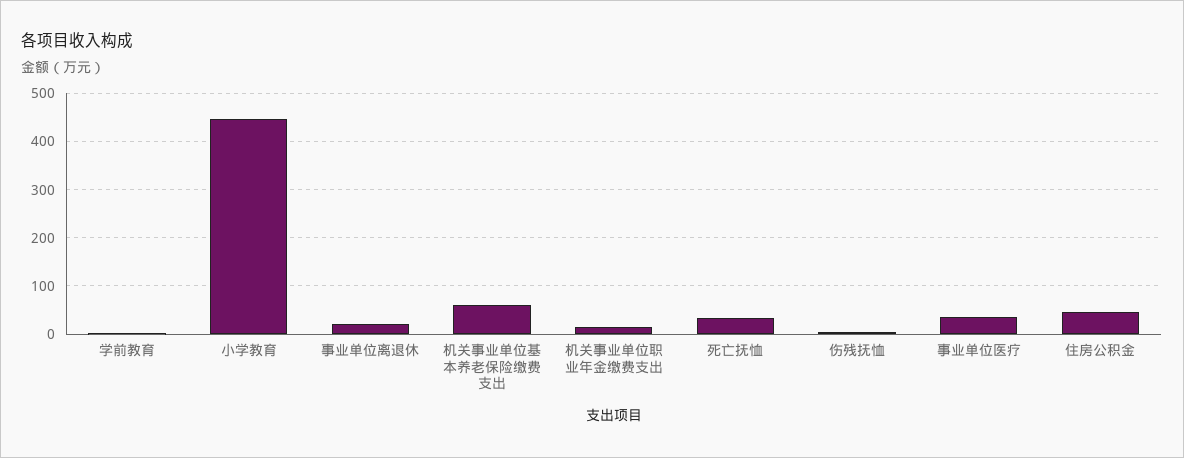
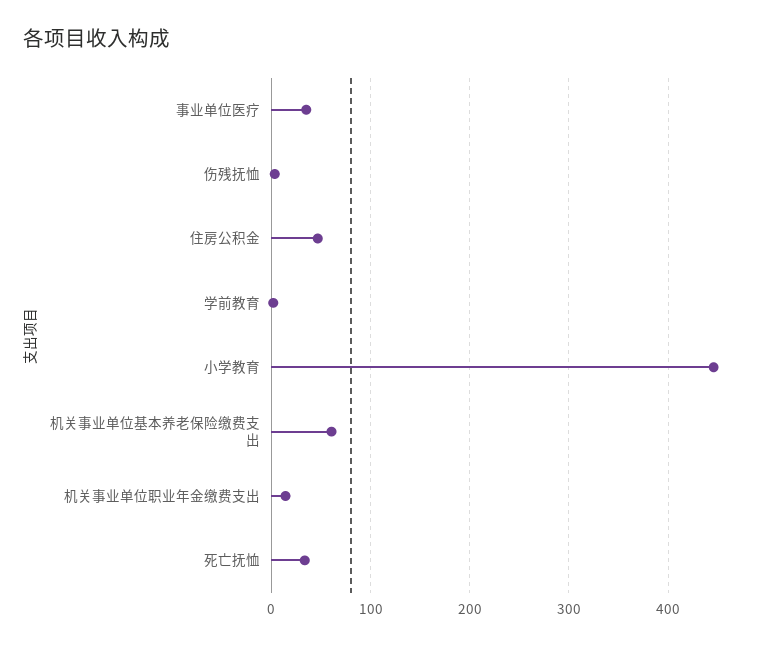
事业单位离退休: 20 -> none

